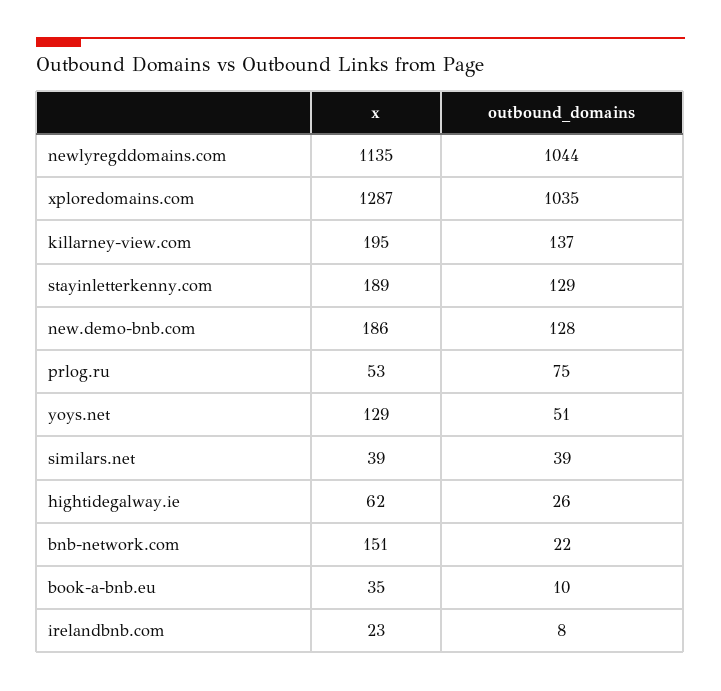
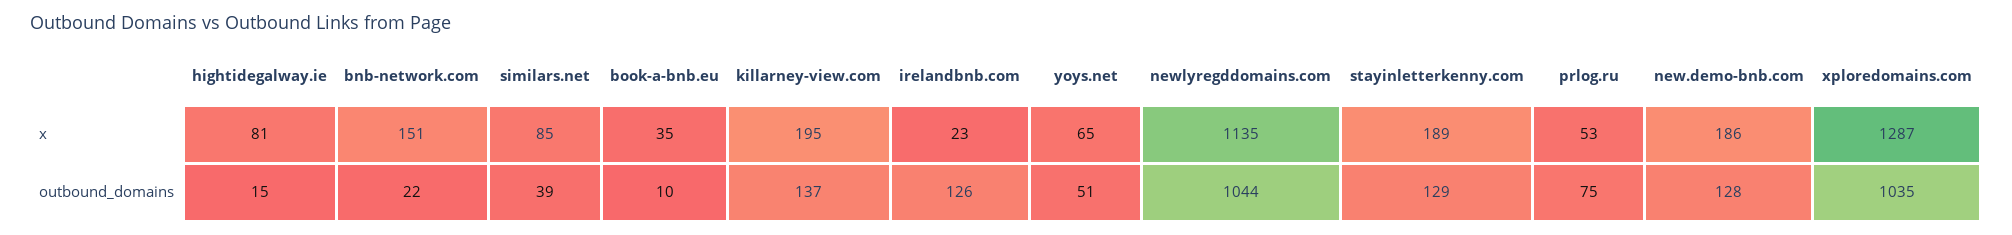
x, yoys.net: 129 -> 65
x, similars.net: 39 -> 85
x, hightidegalway.ie: 62 -> 81
outbound_domains, hightidegalway.ie: 26 -> 15
outbound_domains, irelandbnb.com: 8 -> 126

